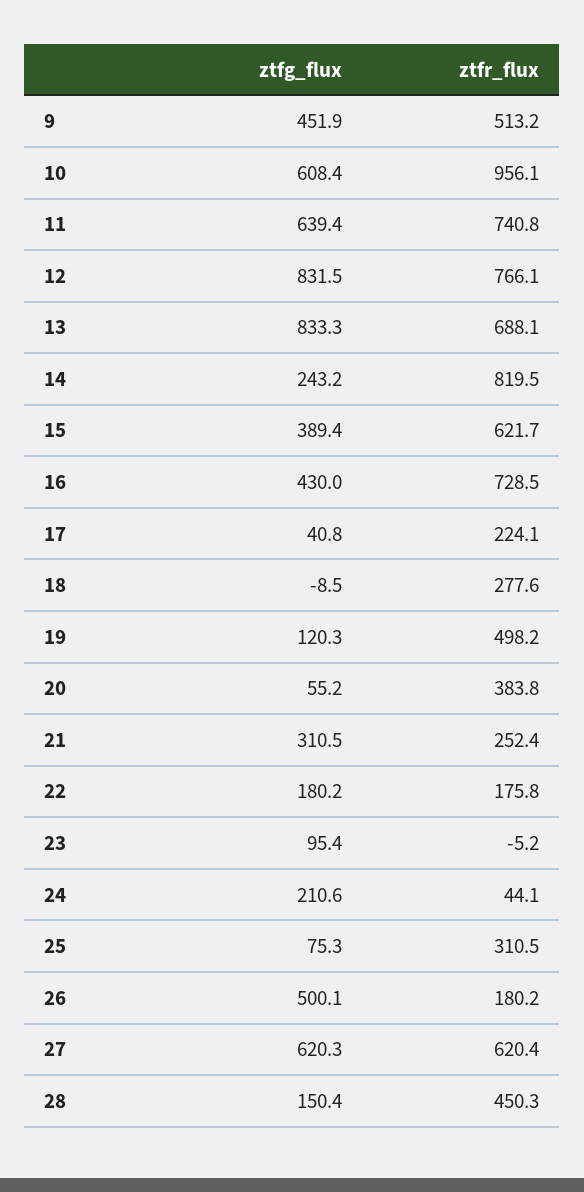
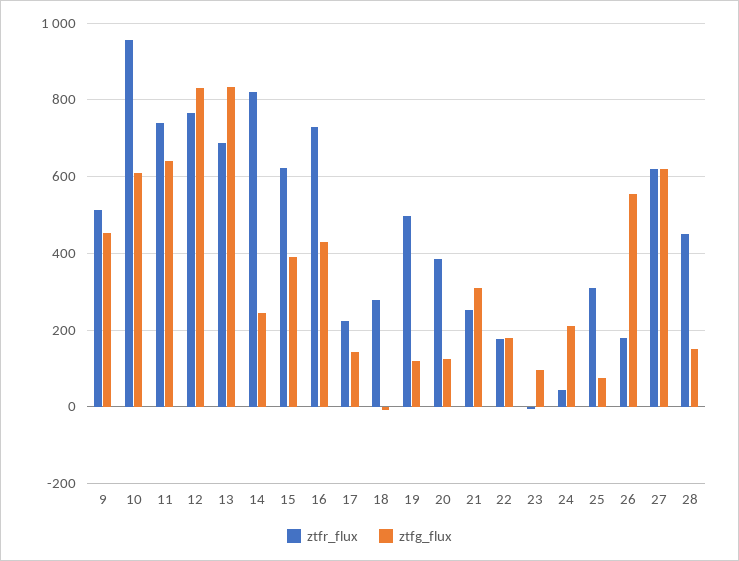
ztfg_flux, 17: 40.8 -> 140
ztfg_flux, 20: 55.2 -> 120
ztfg_flux, 26: 500.1 -> 560

